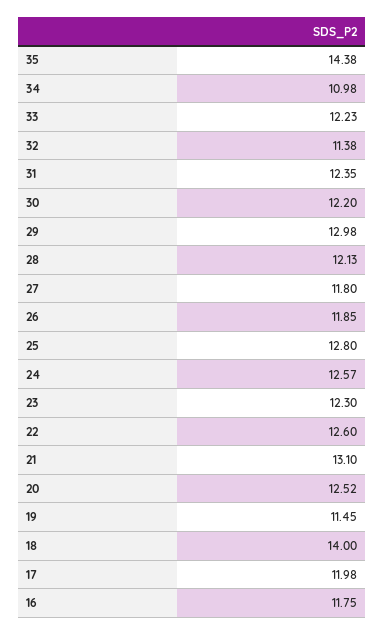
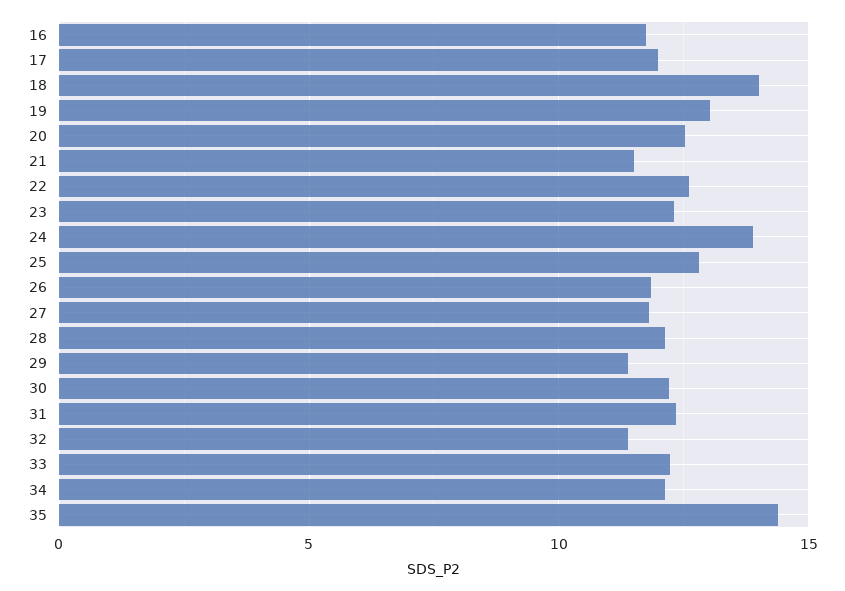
34: 10.98 -> 12
29: 12.98 -> 11.5
24: 12.57 -> 14
21: 13.1 -> 11.5
19: 11.45 -> 13

